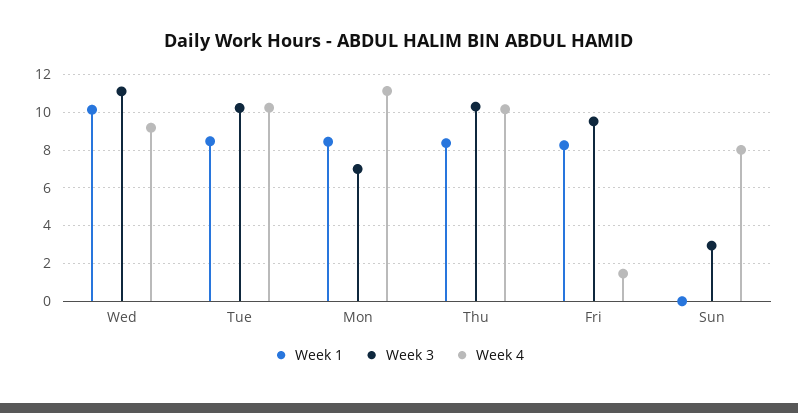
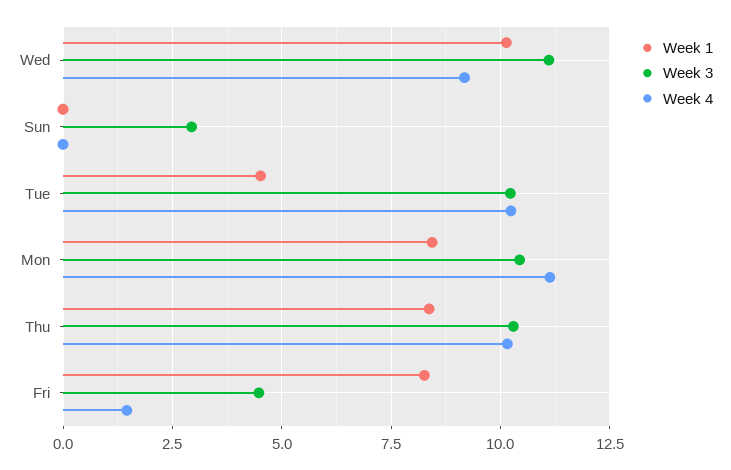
Week 1, Tue: 8.5 -> 4.5
Week 3, Mon: 7 -> 10.5
Week 3, Fri: 9.5 -> 4.5
Week 4, Sun: 8 -> 0

